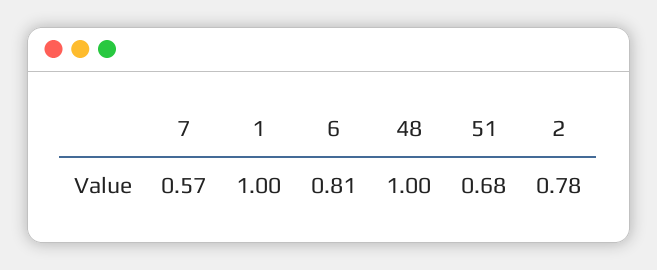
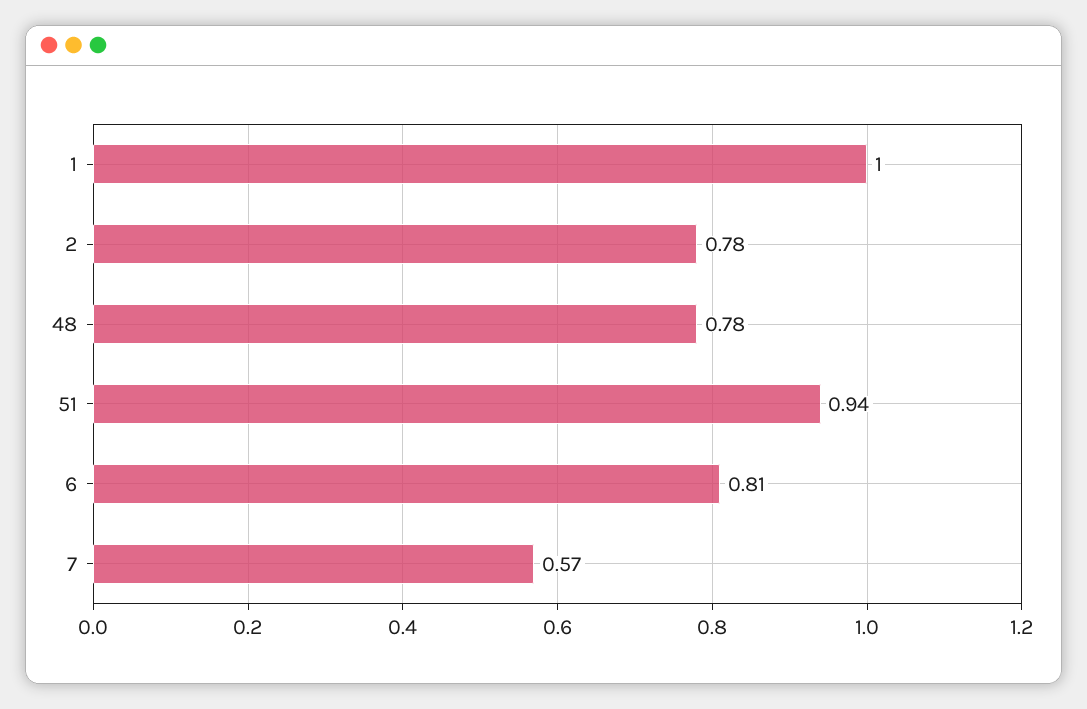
48: 1 -> 0.78
51: 0.68 -> 0.94

